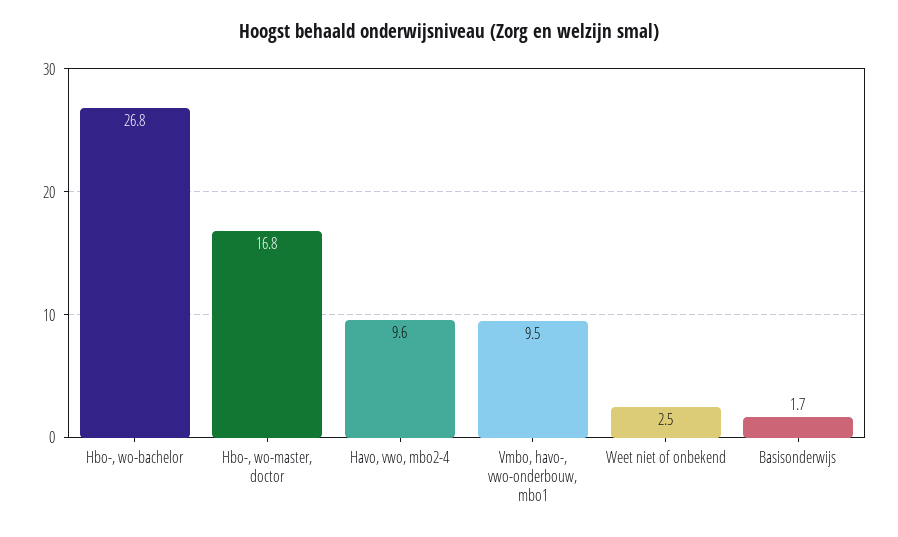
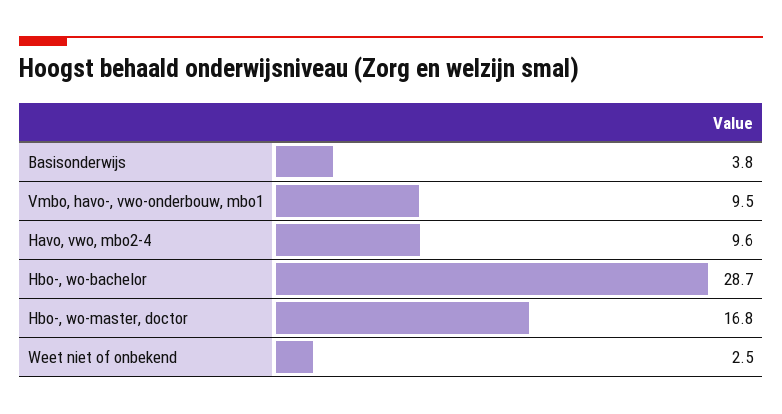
Hbo-, wo-bachelor: 26.8 -> 28.7
Basisonderwijs: 1.7 -> 3.8

